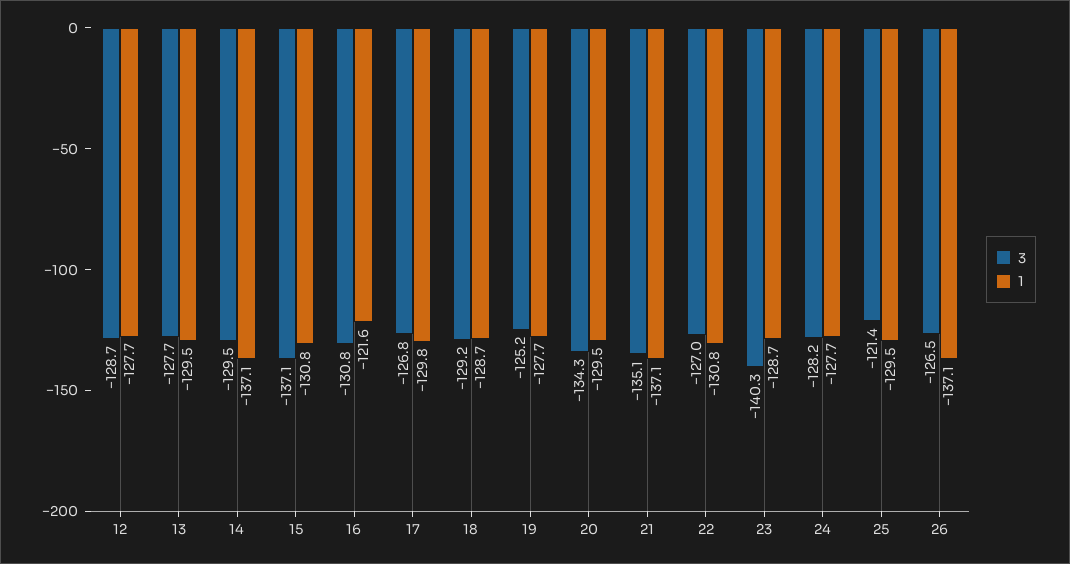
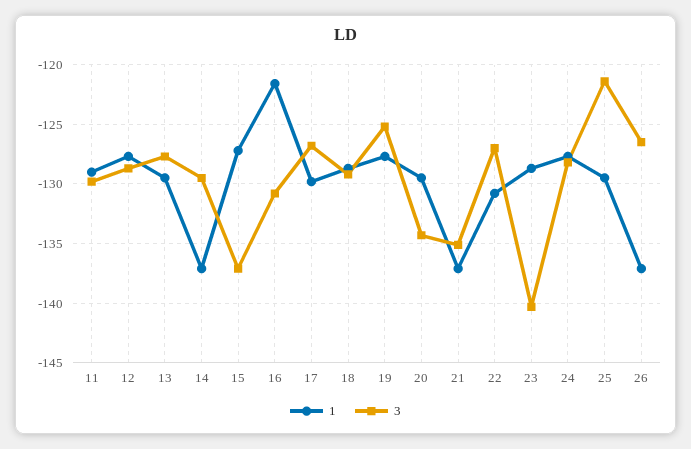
1, 15: -130.8 -> -127
1, 11: none -> -129
3, 11: none -> -130

